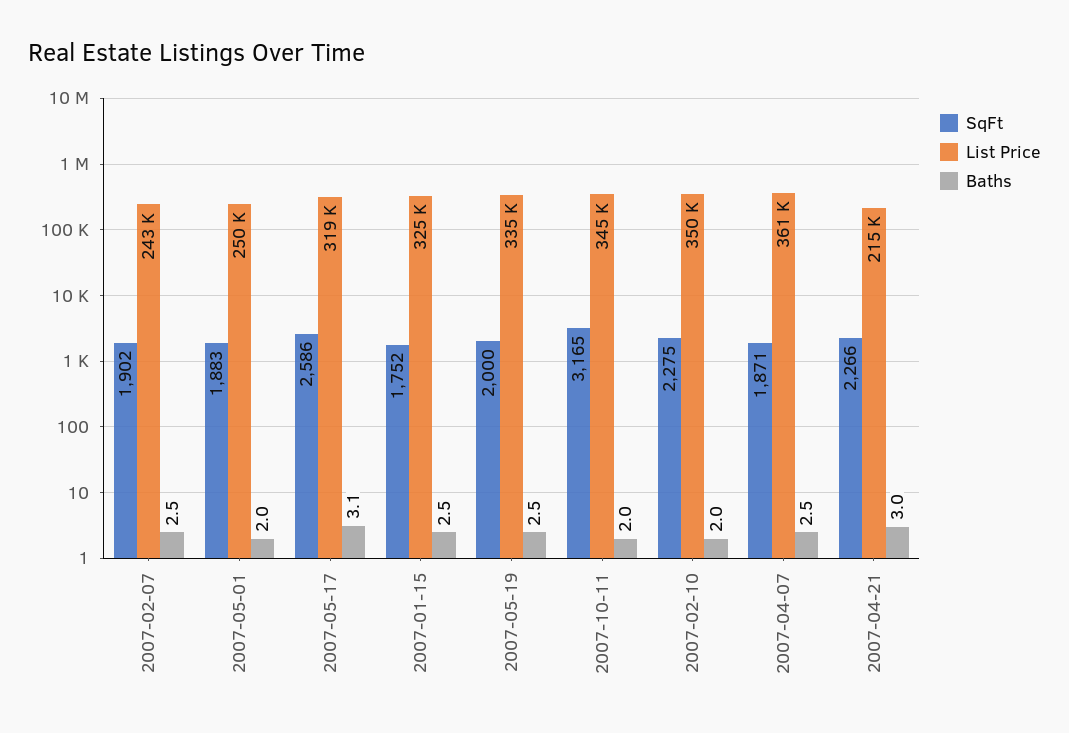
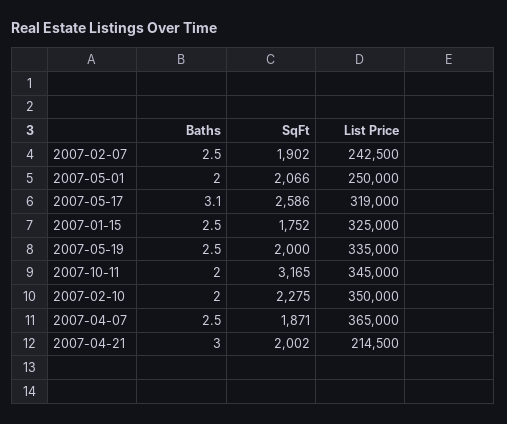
SqFt, 2007-05-01: 1883 -> 2066
List Price, 2007-04-07: 361000 -> 365000
SqFt, 2007-04-21: 2266 -> 2002

